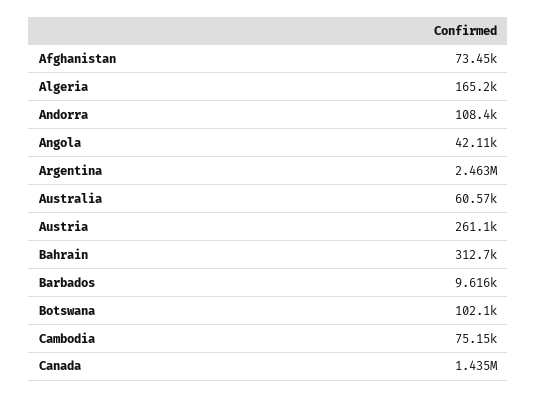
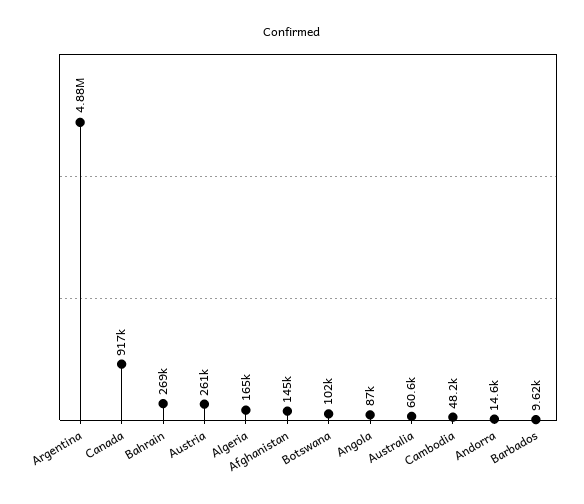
Afghanistan: 73450 -> 145000
Andorra: 108400 -> 14600
Angola: 42110 -> 87000
Argentina: 2463000 -> 4880000
Bahrain: 312700 -> 269000
Cambodia: 75150 -> 48200
Canada: 1435000 -> 917000

